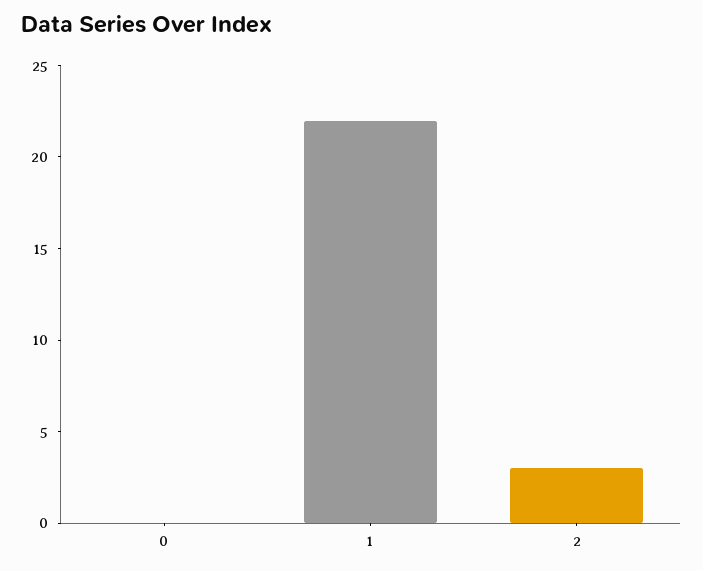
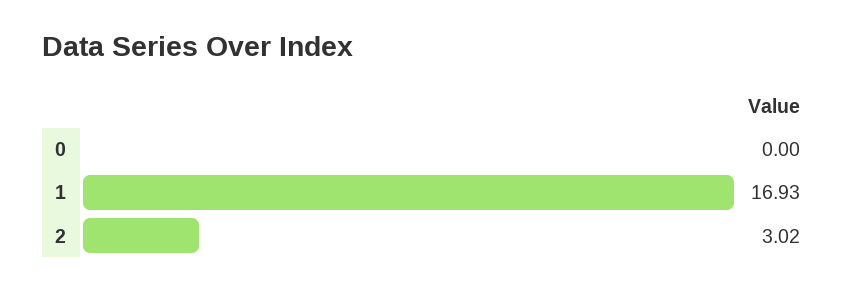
1: 22 -> 16.93

